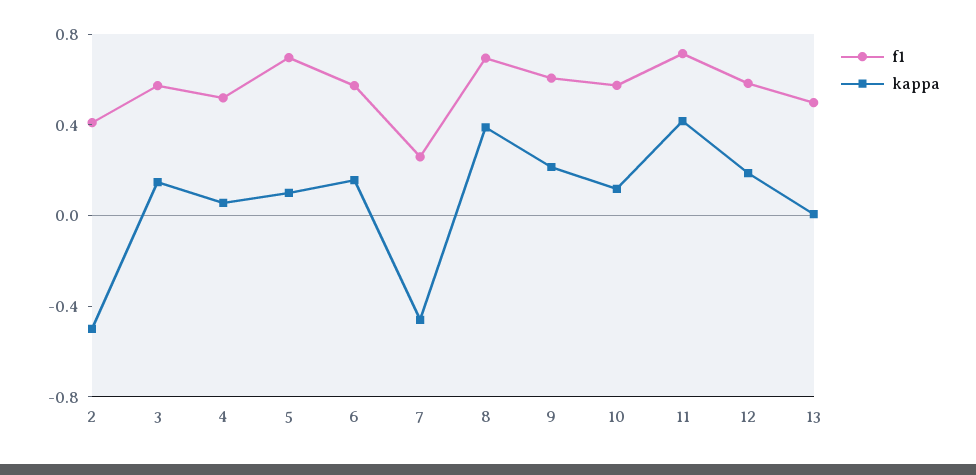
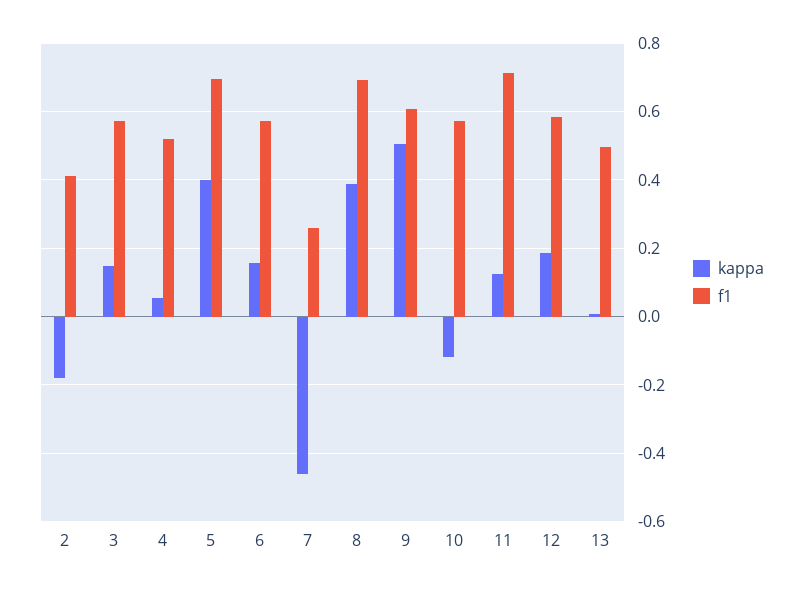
kappa, 2: -0.5 -> -0.18
kappa, 5: 0.1 -> 0.4
kappa, 9: 0.2 -> 0.5
kappa, 10: 0.1 -> -0.12
kappa, 11: 0.4 -> 0.12

